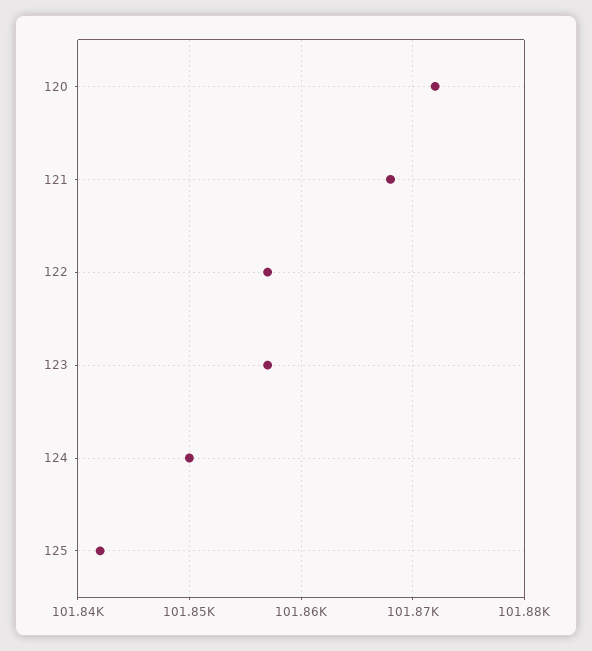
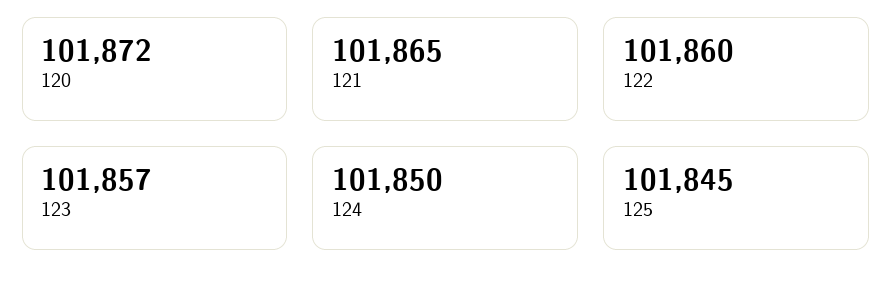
121: 101868 -> 101865
122: 101857 -> 101860
125: 101842 -> 101845

